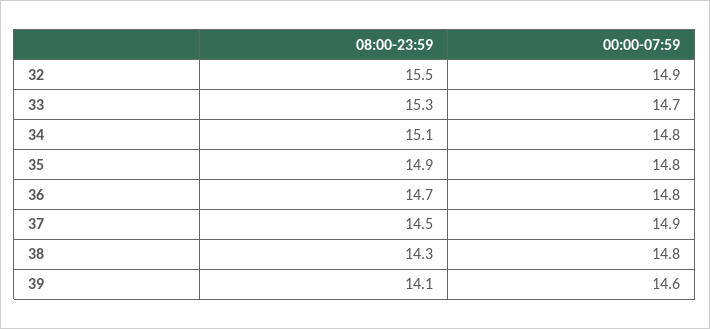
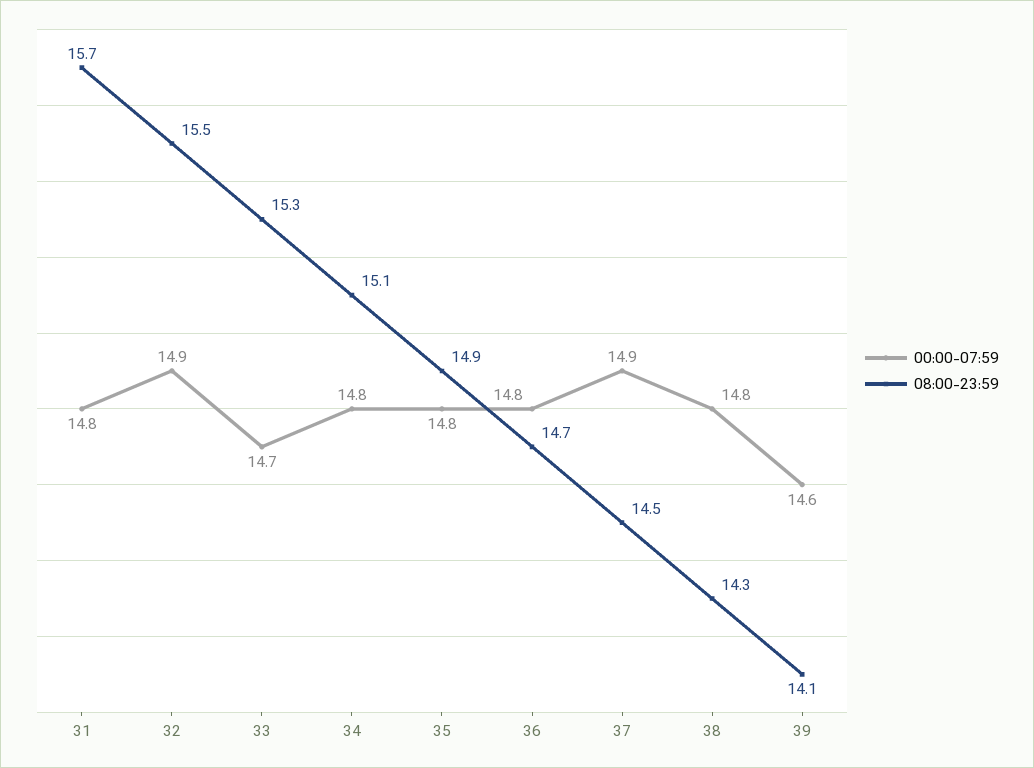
00:00-07:59, 31: none -> 14.8
08:00-23:59, 31: none -> 15.7

